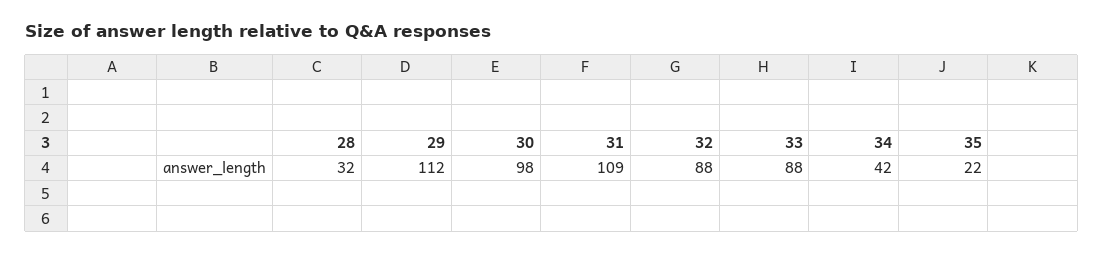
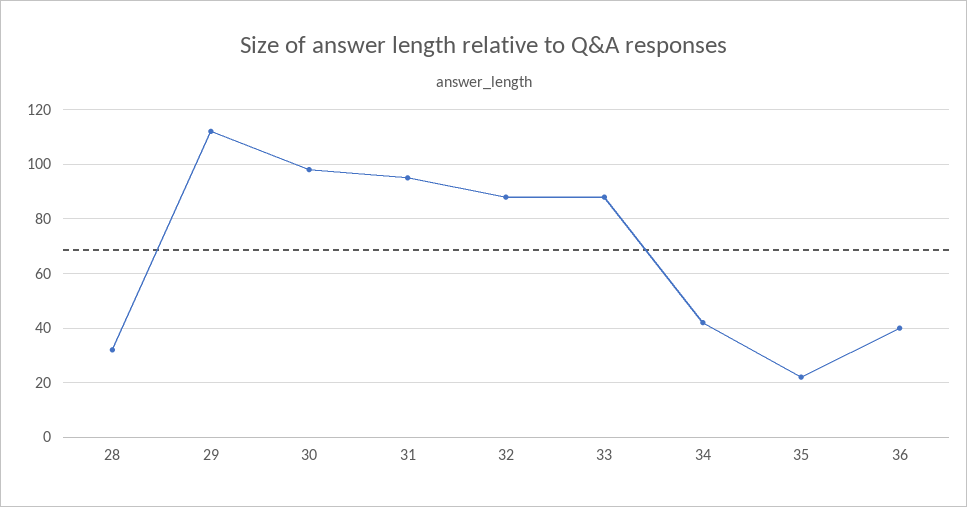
31: 109 -> 95
36: none -> 40

